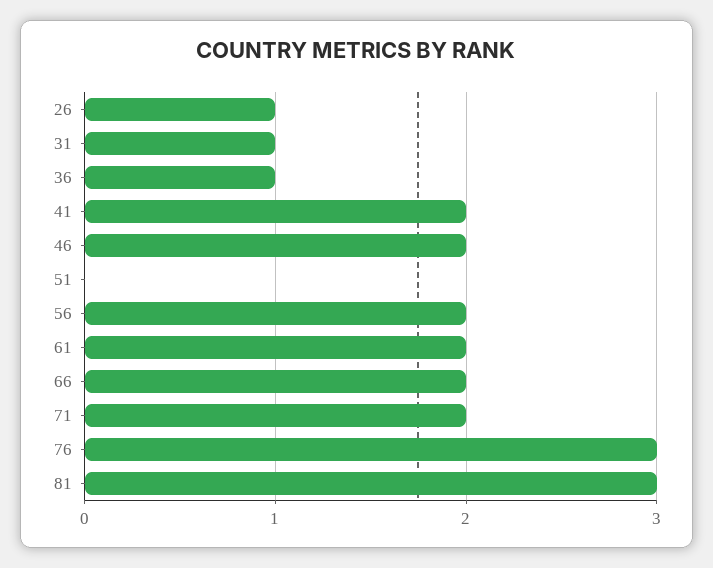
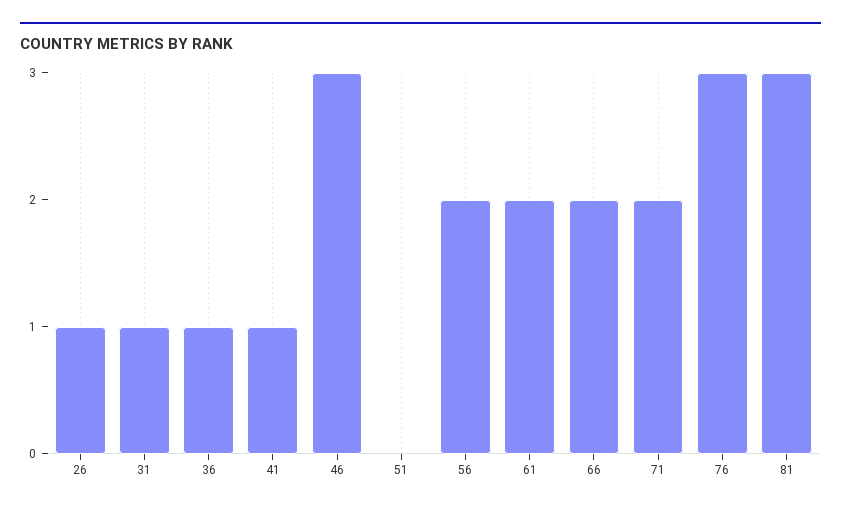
41: 2 -> 1
46: 2 -> 3

